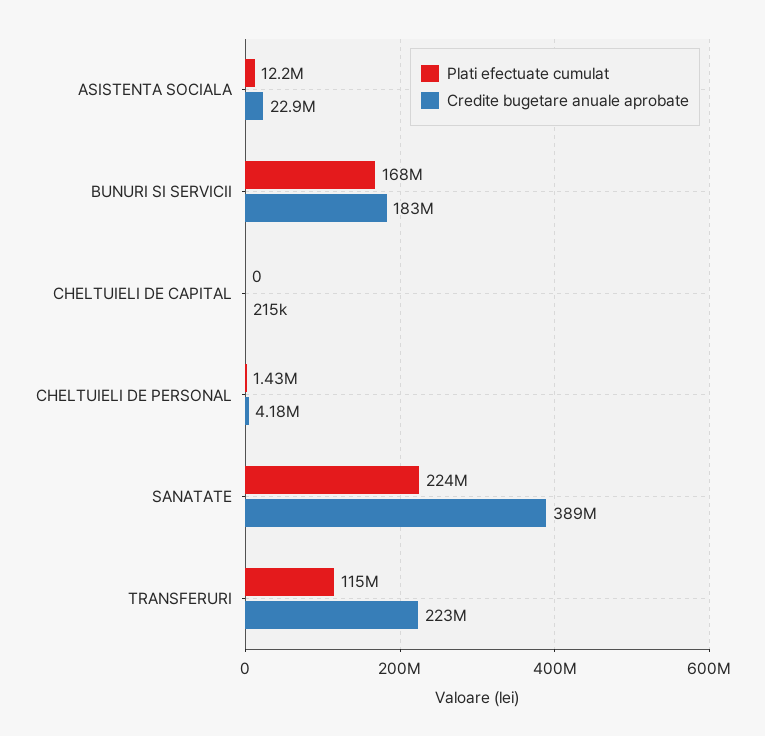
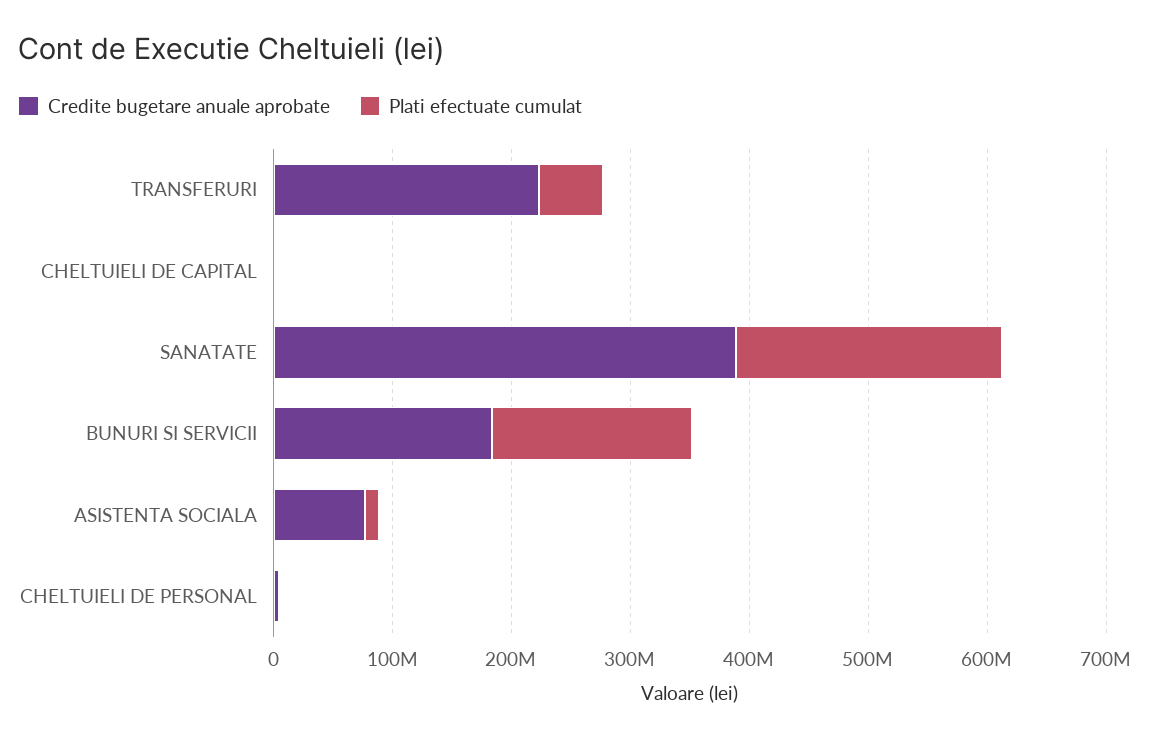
Credite bugetare anuale aprobate, ASISTENTA SOCIALA: 22900000 -> 80000000
Plati efectuate cumulat, TRANSFERURI: 115000000 -> 60000000

